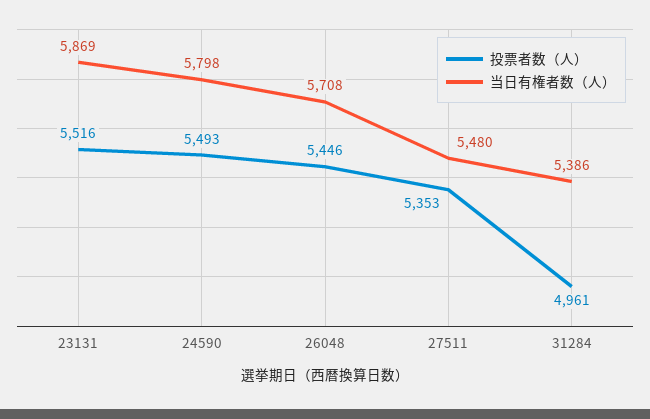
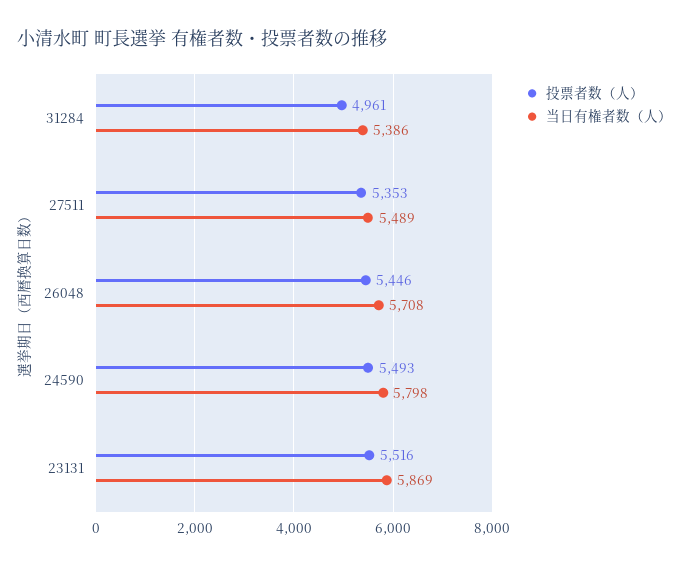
当日有権者数（人）, 27511: 5480 -> 5489

